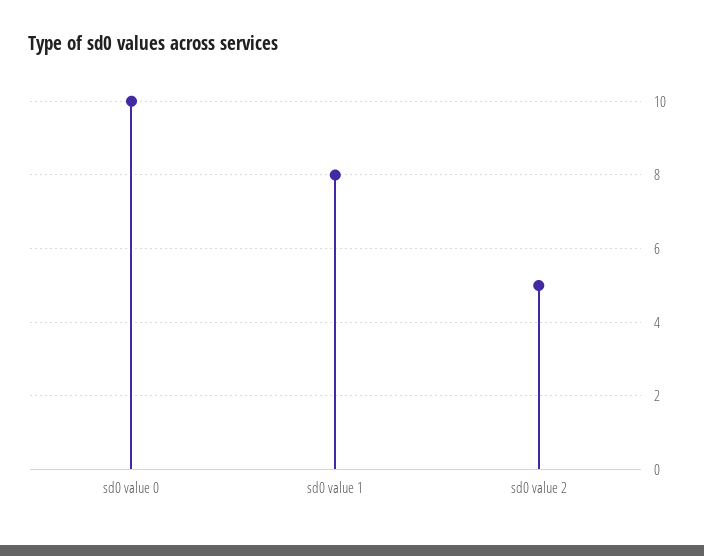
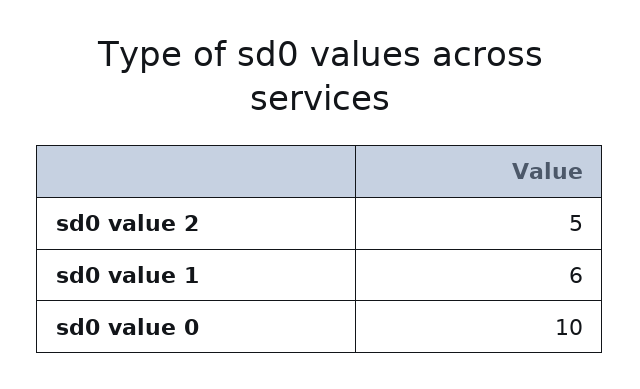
sd0 value 1: 8 -> 6

